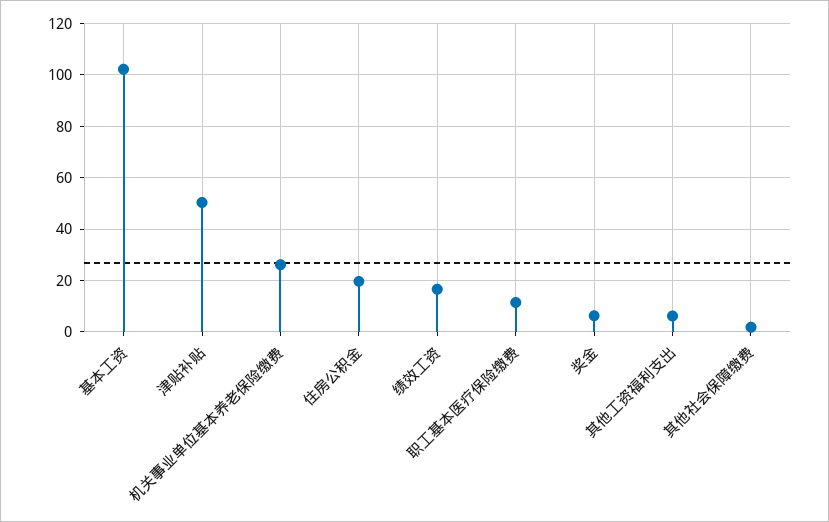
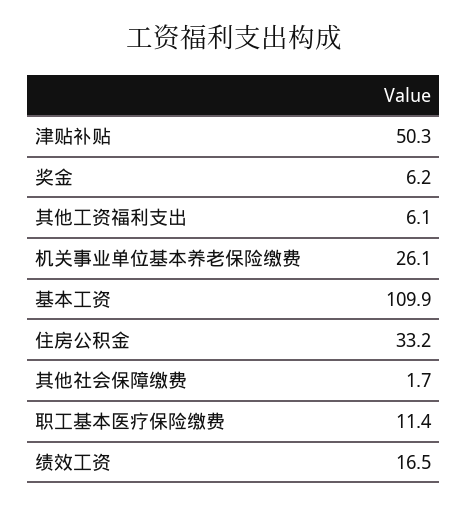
基本工资: 102.5 -> 109.9
住房公积金: 20 -> 33.2

